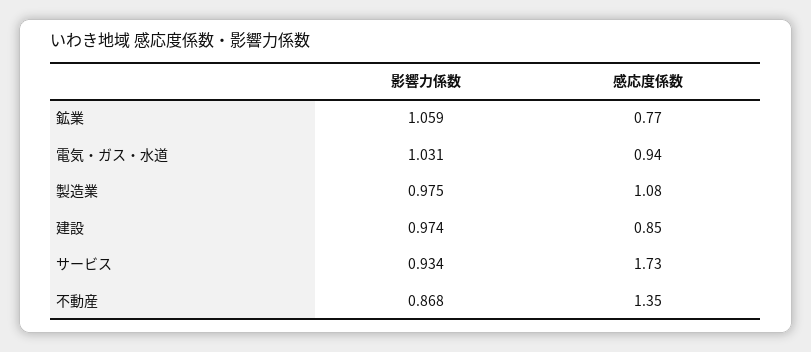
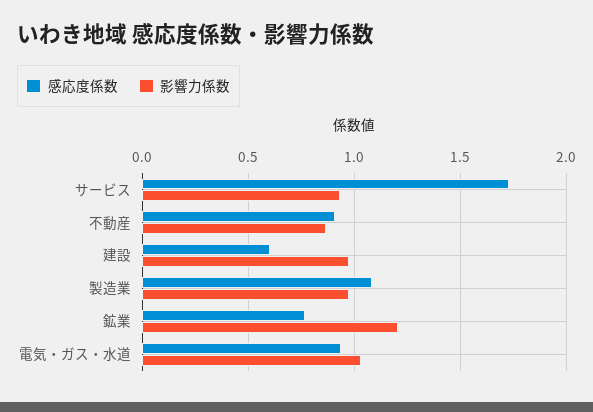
影響力係数, 鉱業: 1.059 -> 1.2
感応度係数, 建設: 0.85 -> 0.6
感応度係数, 不動産: 1.35 -> 0.9

